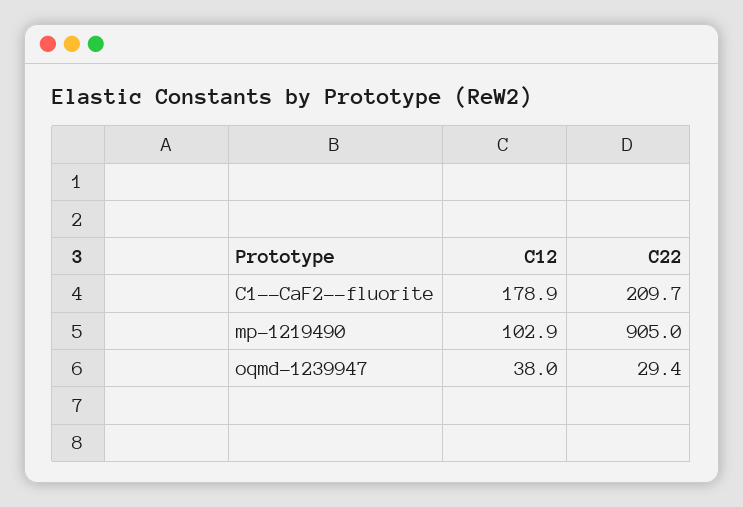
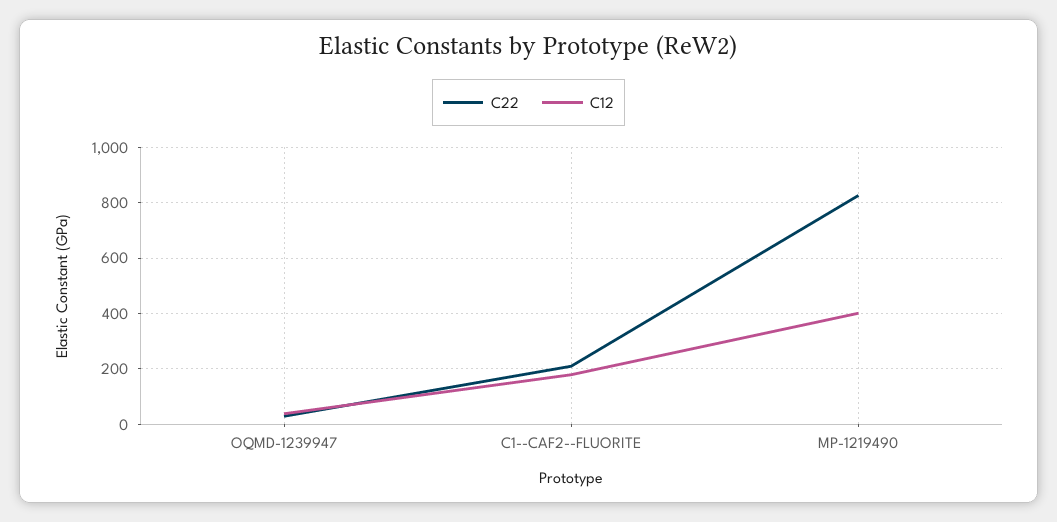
C12, mp-1219490: 102.9 -> 400
C22, mp-1219490: 905 -> 825

